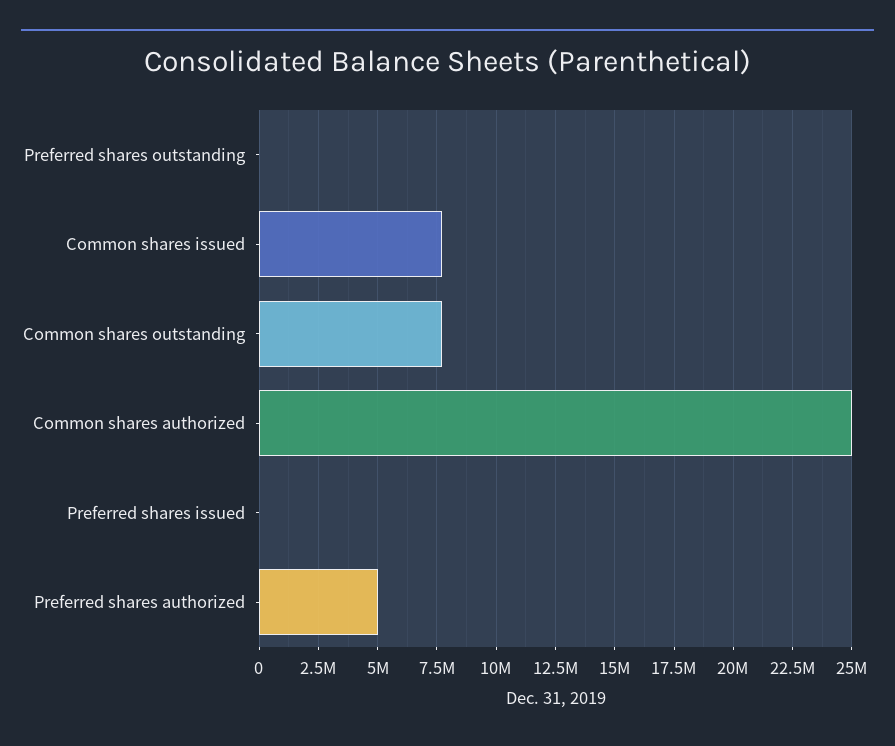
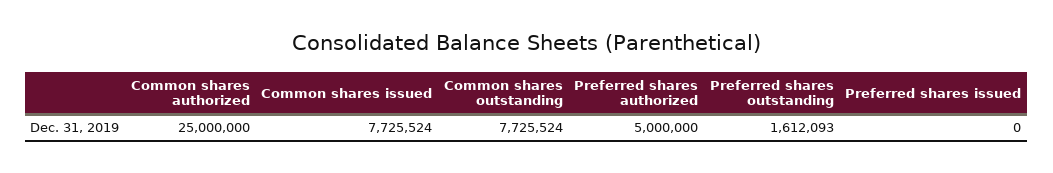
Preferred shares outstanding: 0 -> 1612093

